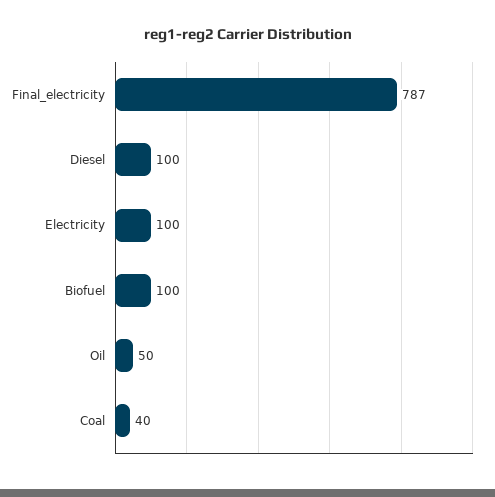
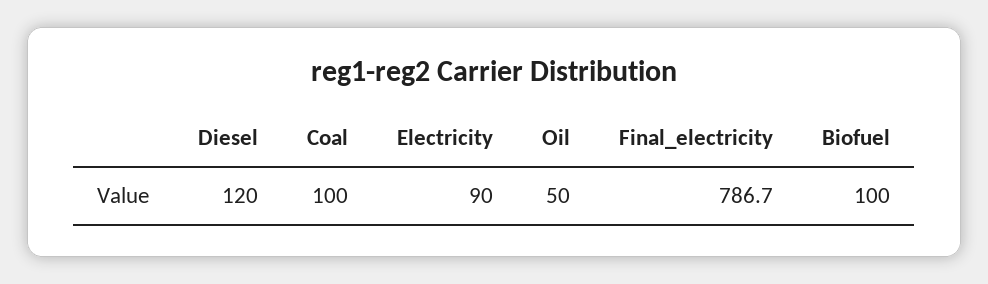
Diesel: 100 -> 120
Electricity: 100 -> 90
Coal: 40 -> 100

